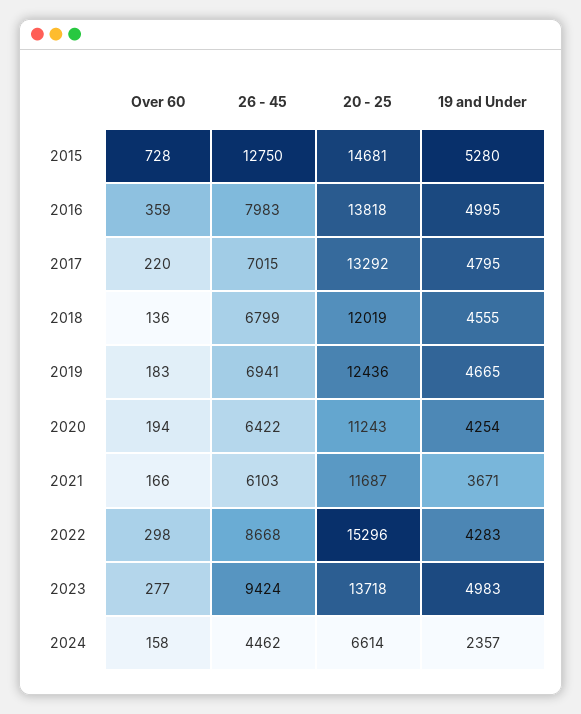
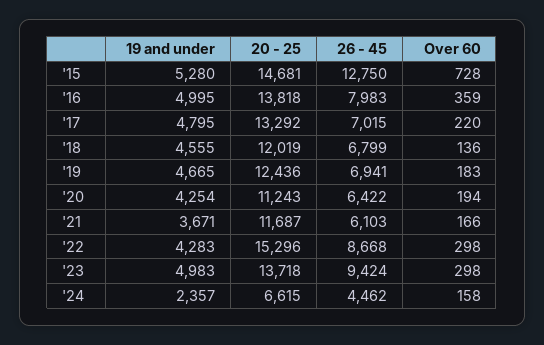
Over 60, 2023: 277 -> 298
20 - 25, 2024: 6614 -> 6615

